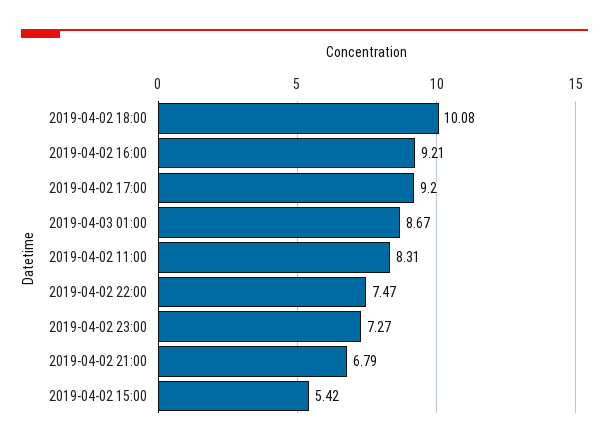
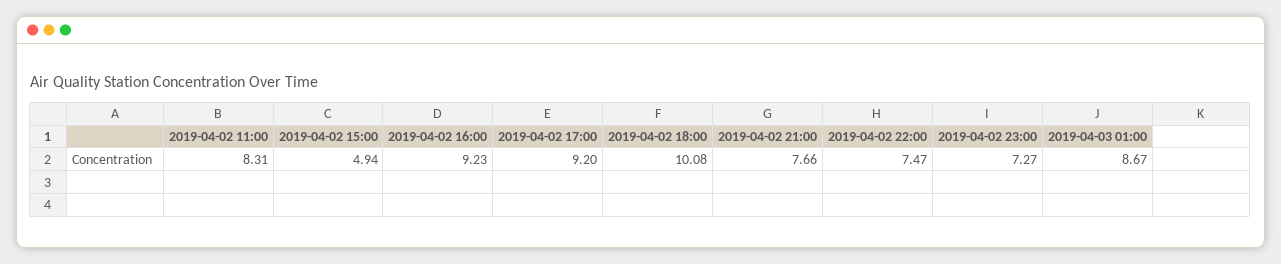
2019-04-02 16:00: 9.21 -> 9.23
2019-04-02 21:00: 6.79 -> 7.66
2019-04-02 15:00: 5.42 -> 4.94

